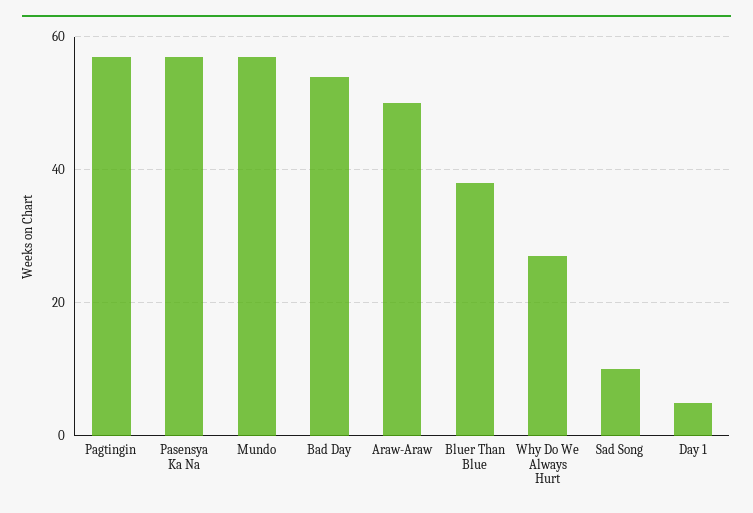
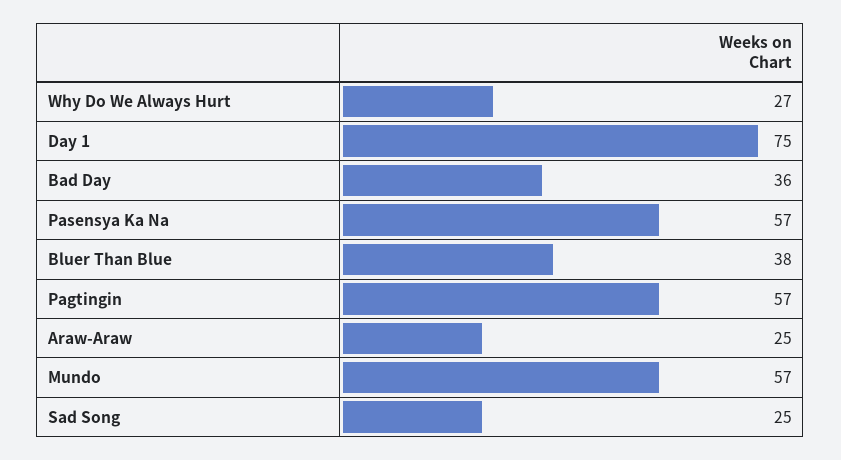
Bad Day: 55 -> 36
Araw-Araw: 50 -> 25
Sad Song: 10 -> 25
Day 1: 5 -> 75

